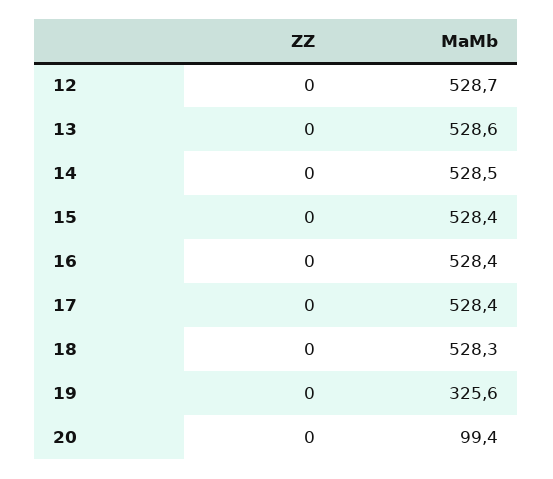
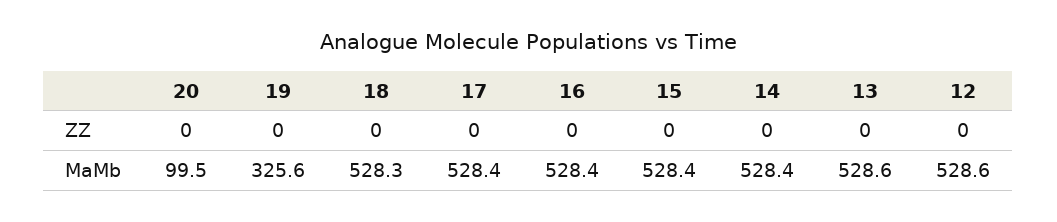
MaMb, 12: 528.7 -> 528.6
MaMb, 14: 528.5 -> 528.4
MaMb, 20: 99.4 -> 99.5

